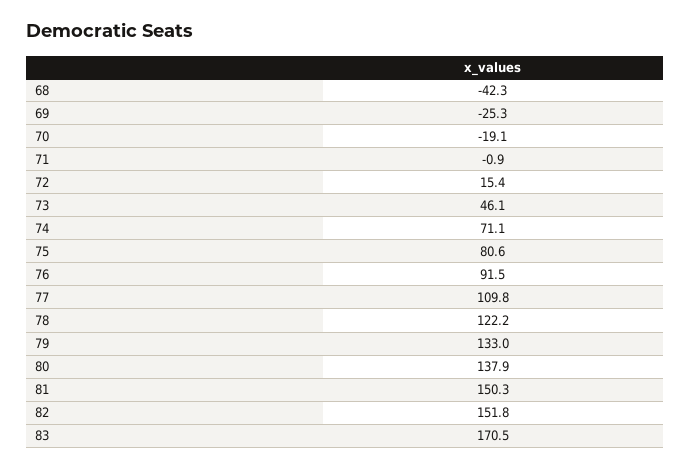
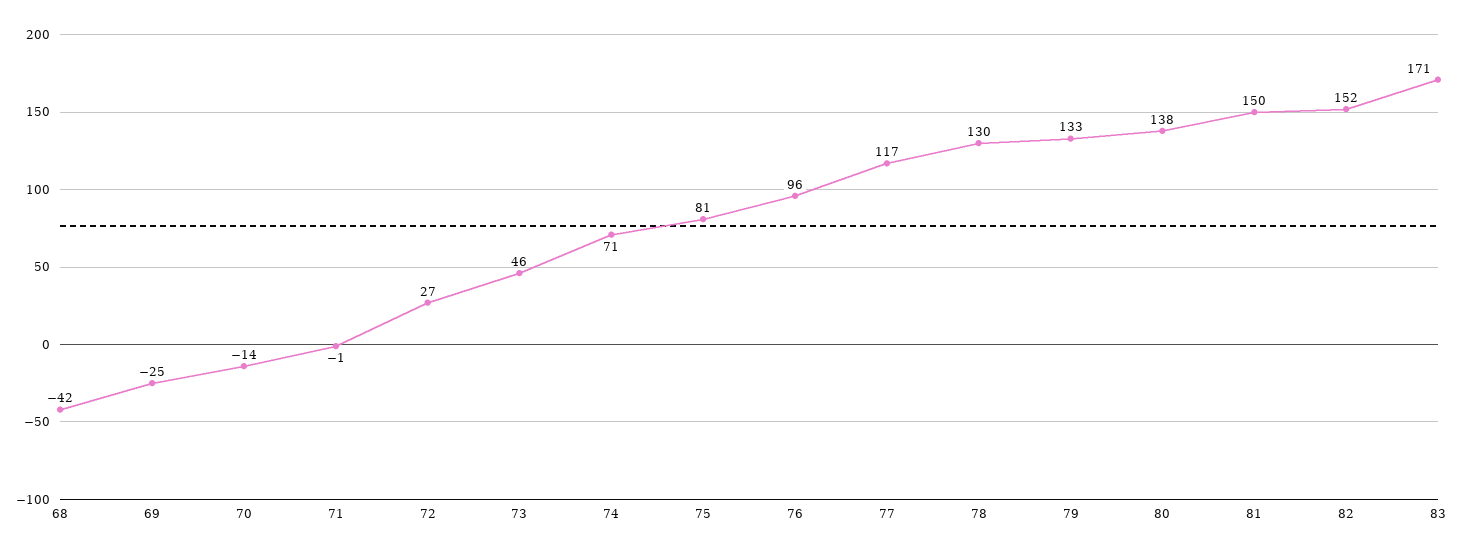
70: -19.1 -> -14
72: 15.4 -> 27
76: 91.5 -> 96
77: 109.8 -> 117
78: 122.2 -> 130

